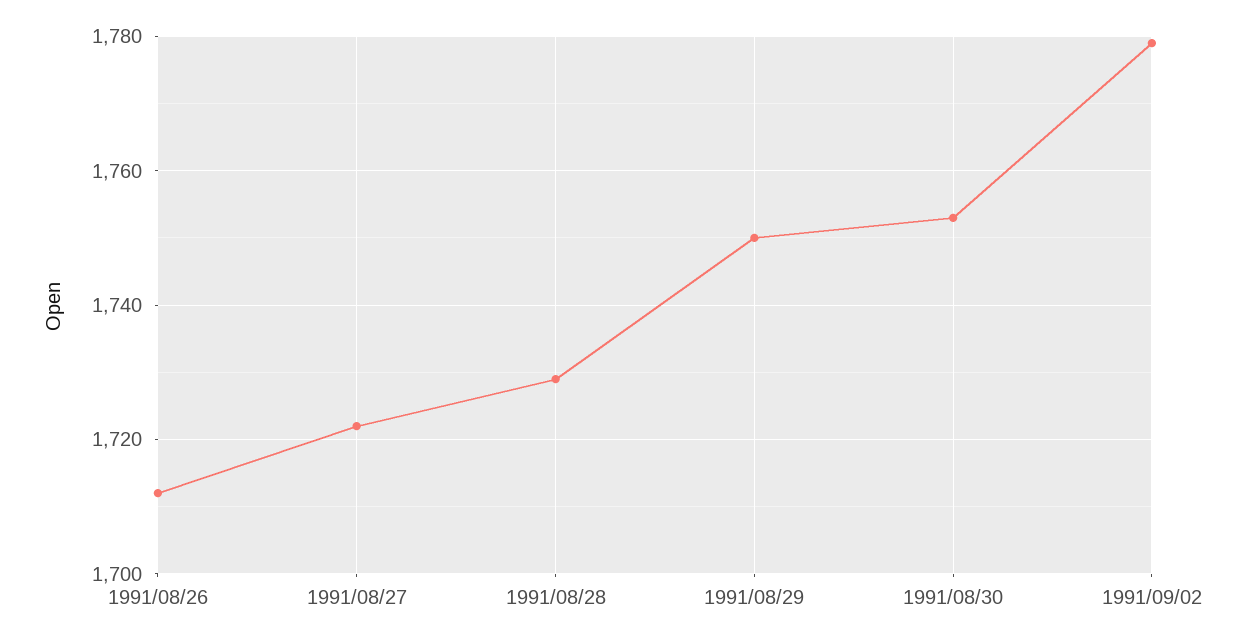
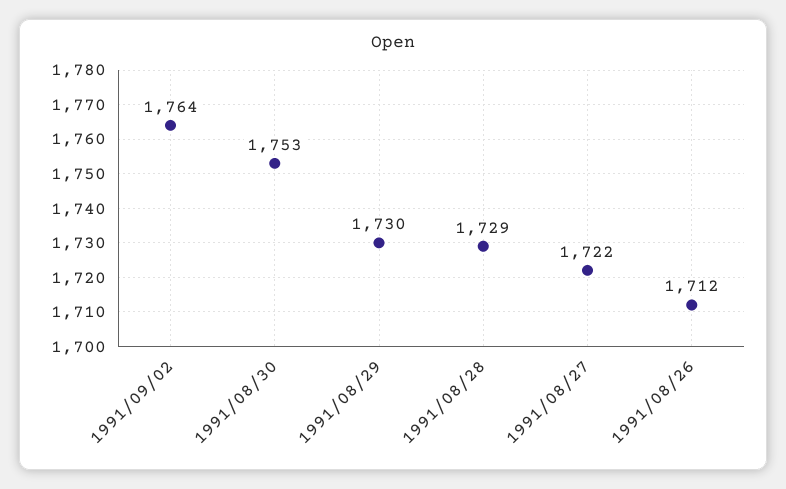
1991/08/29: 1750 -> 1730
1991/09/02: 1780 -> 1764

